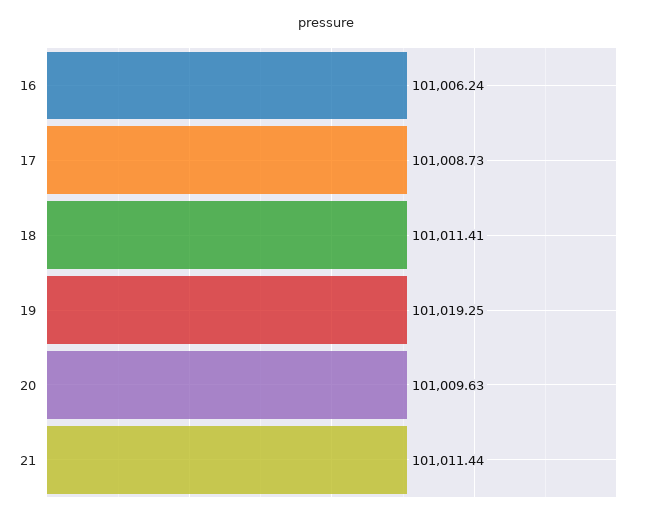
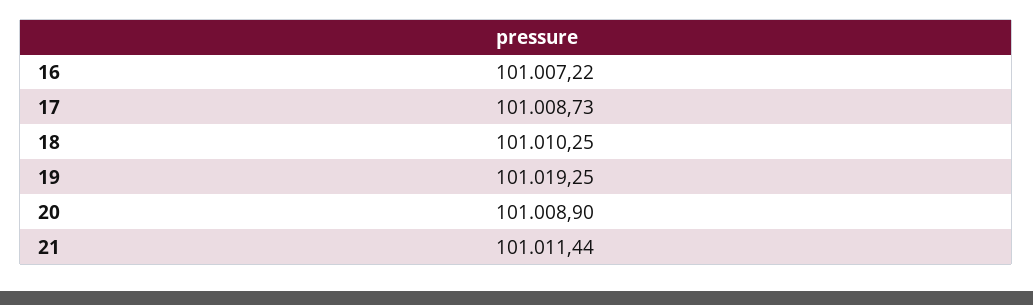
16: 101006.24 -> 101007.22
18: 101011.41 -> 101010.25
20: 101009.63 -> 101008.9

